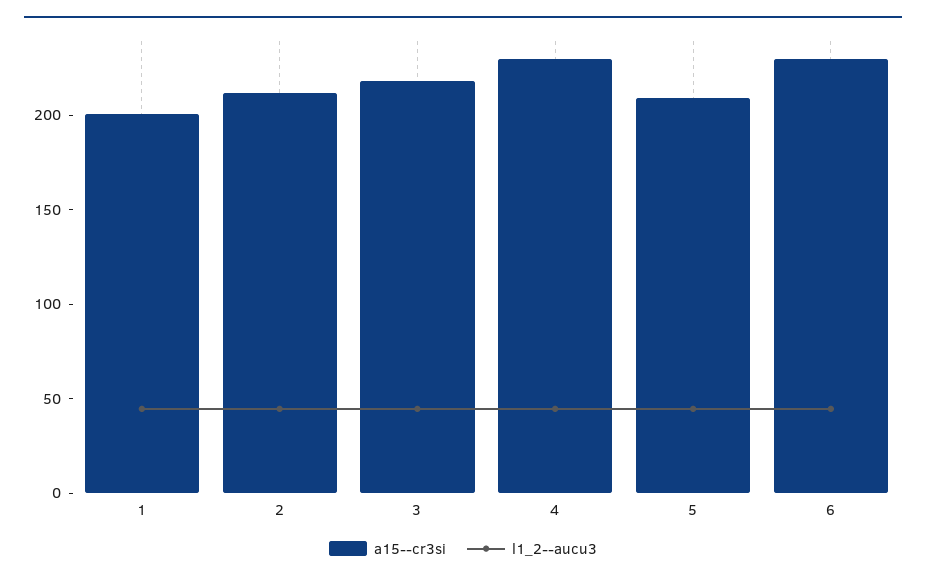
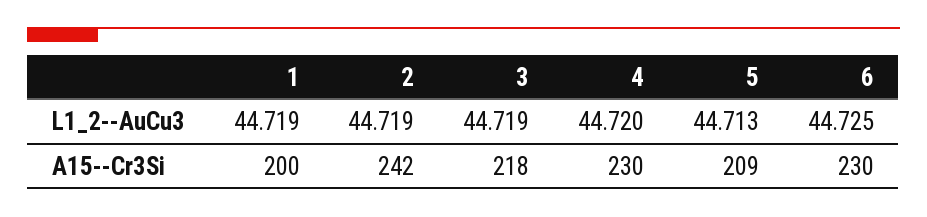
a15--cr3si, 2: 210 -> 242

